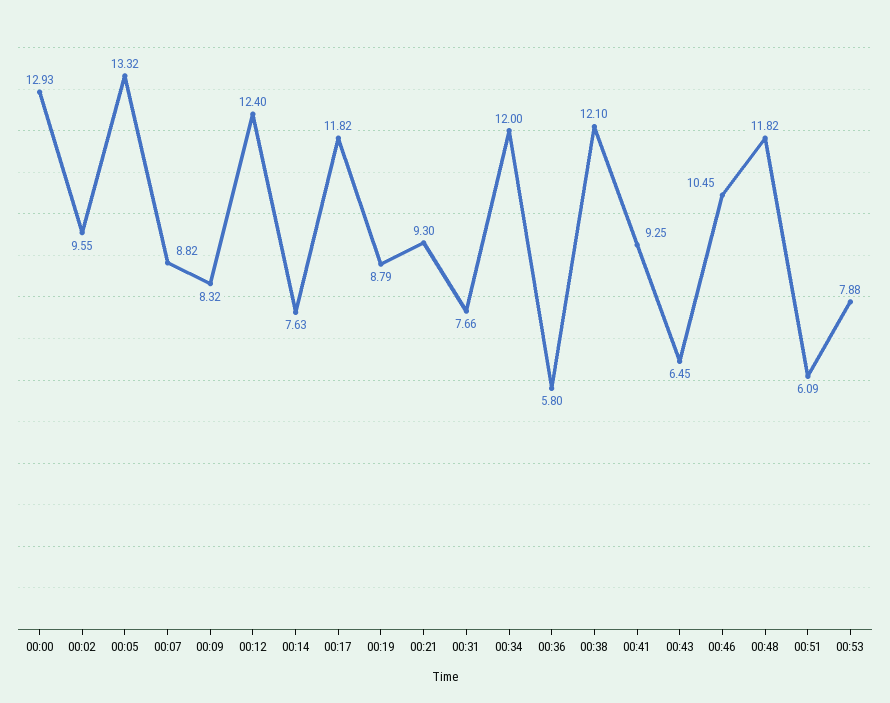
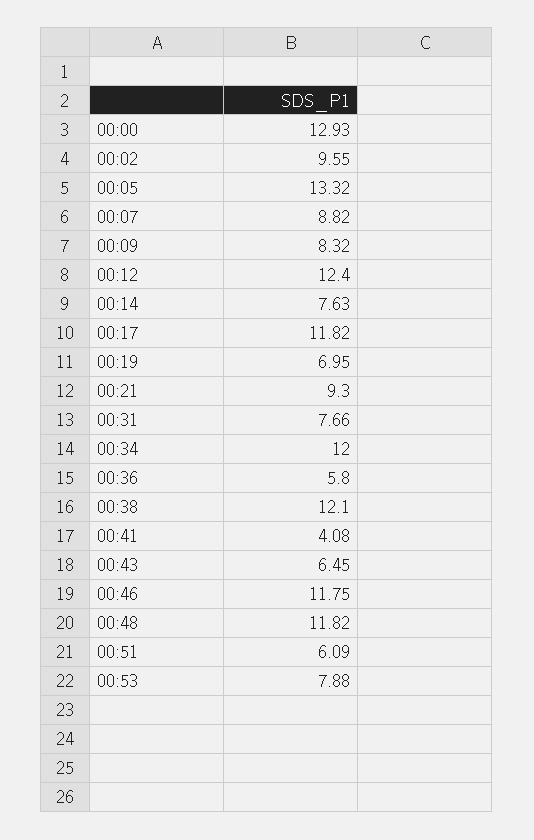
00:19: 8.79 -> 6.95
00:41: 9.25 -> 4.08
00:46: 10.45 -> 11.75

